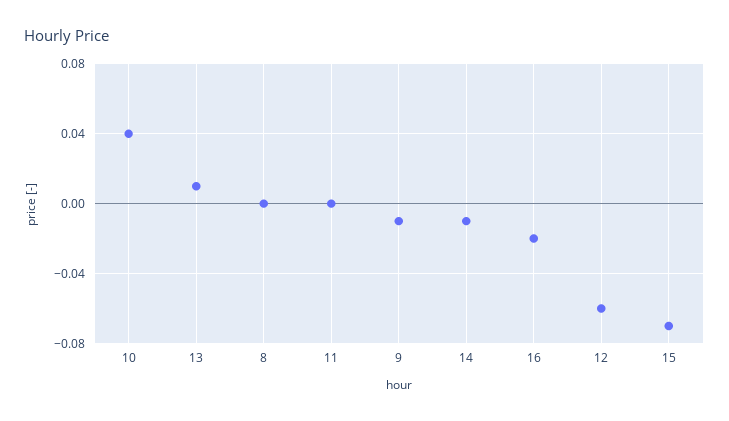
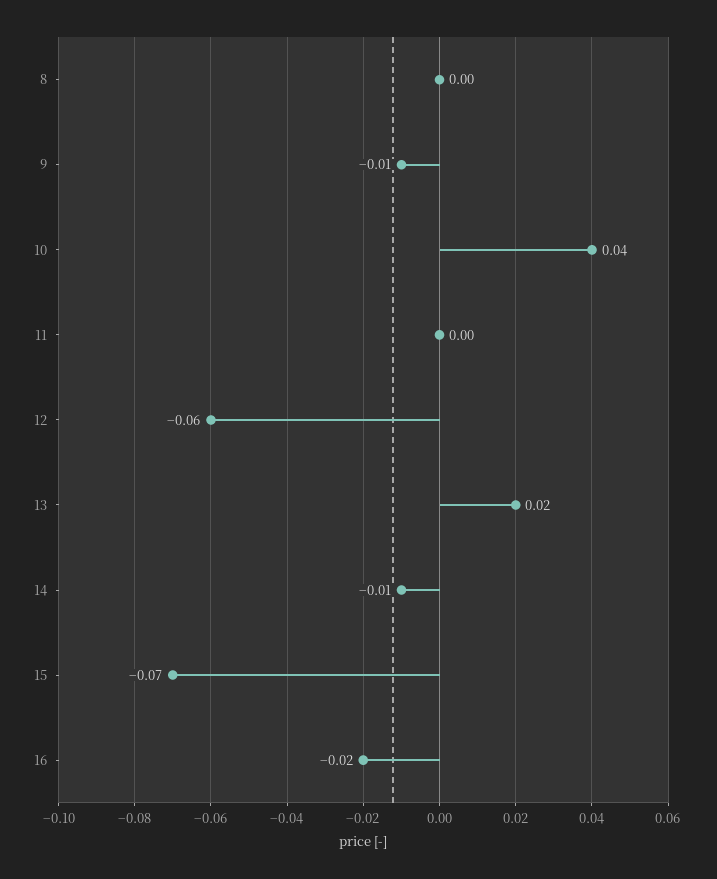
13: 0.01 -> 0.02

